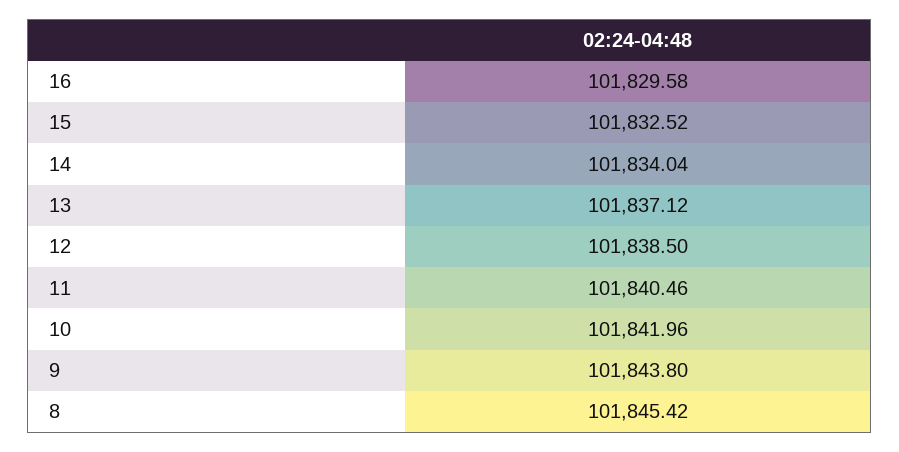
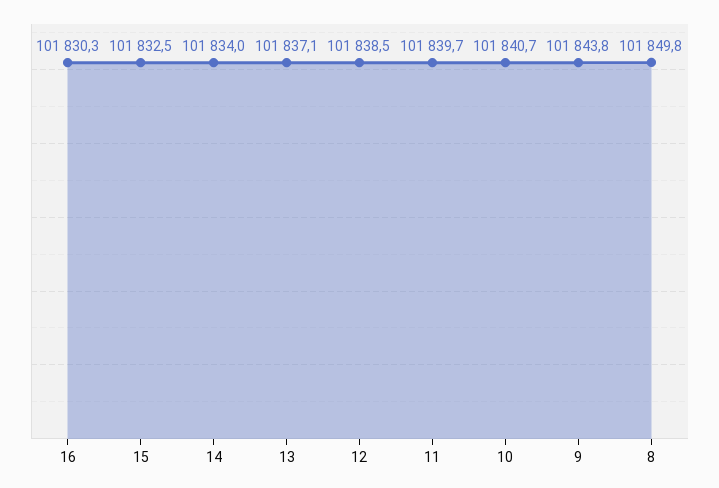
16: 101829.58 -> 101830.3
11: 101840.46 -> 101839.7
10: 101841.96 -> 101840.7
8: 101845.42 -> 101849.8

